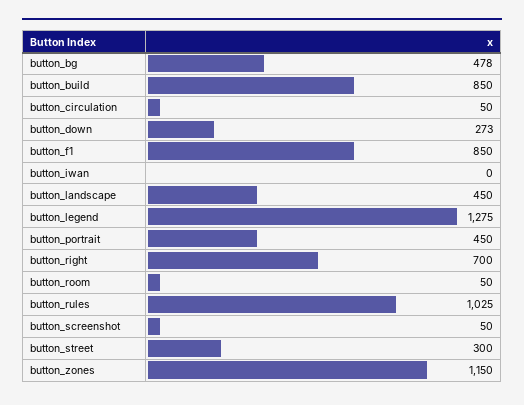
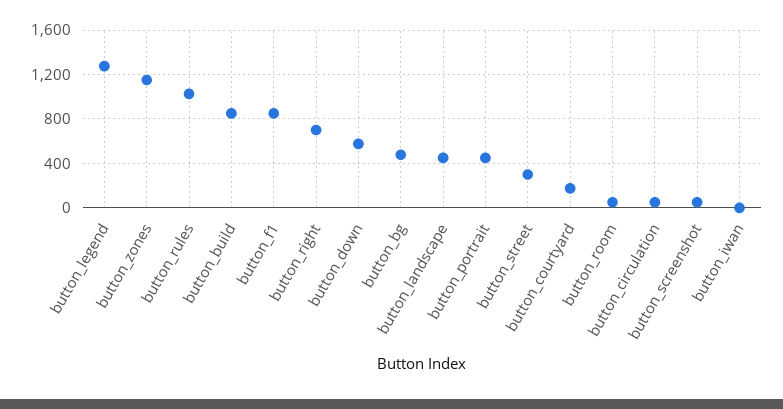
button_down: 273 -> 600
button_courtyard: none -> 200

